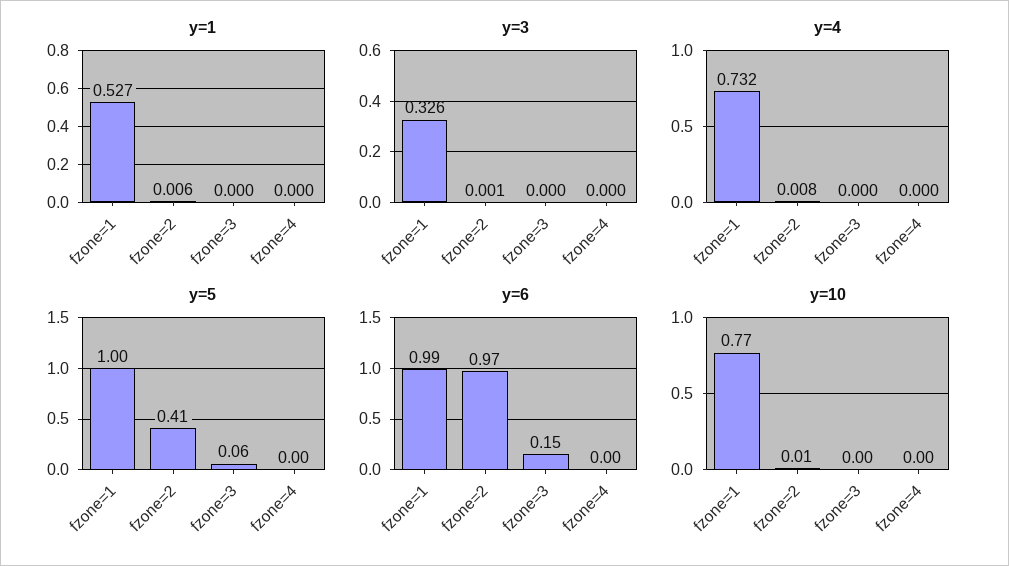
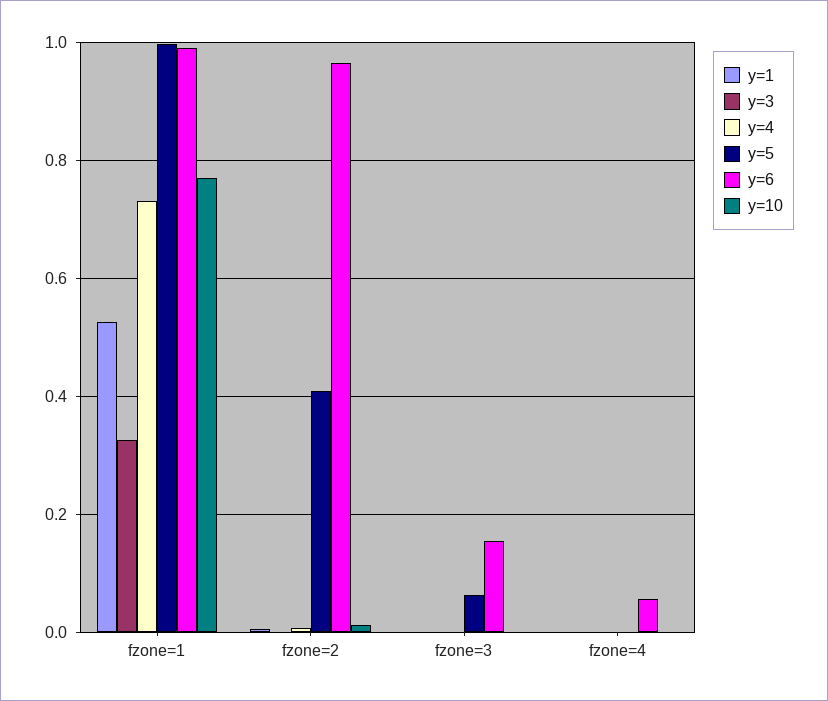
y=6, fzone=4: 0 -> 0.06

